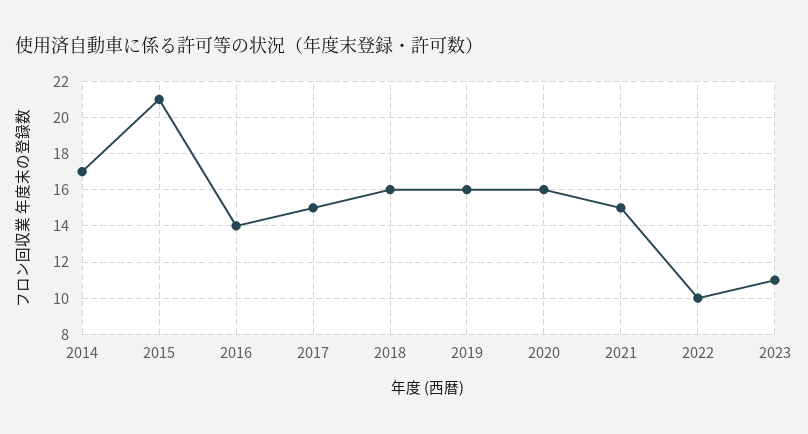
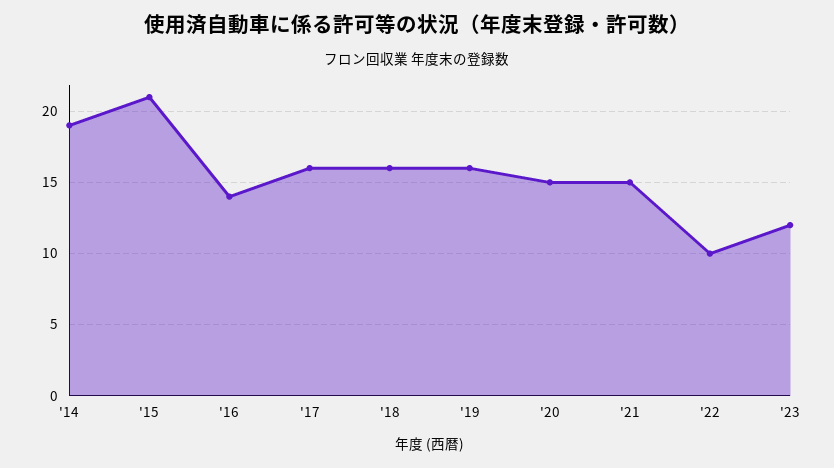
2014: 17 -> 19
2017: 15 -> 16
2020: 16 -> 15
2023: 11 -> 12

